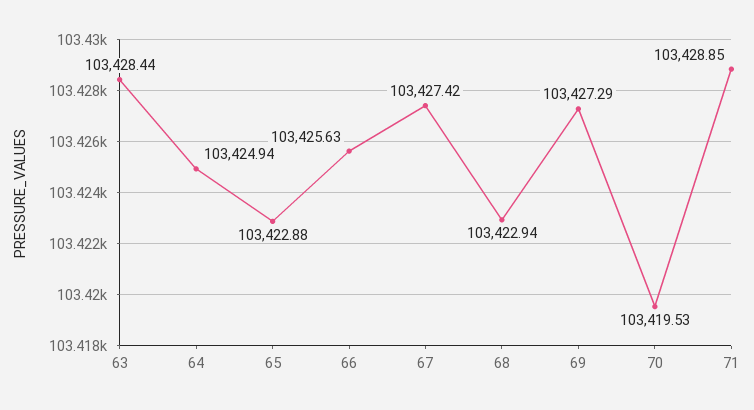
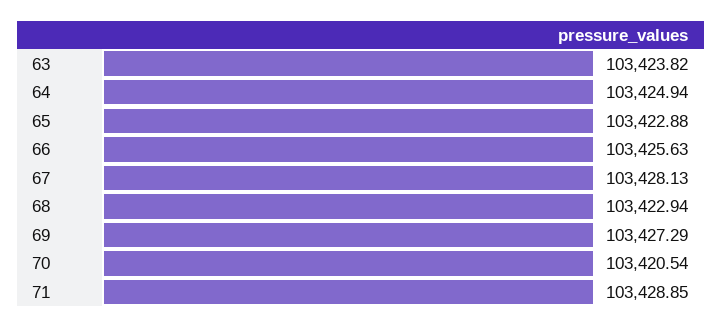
63: 103428.44 -> 103423.82
67: 103427.42 -> 103428.13
70: 103419.53 -> 103420.54

